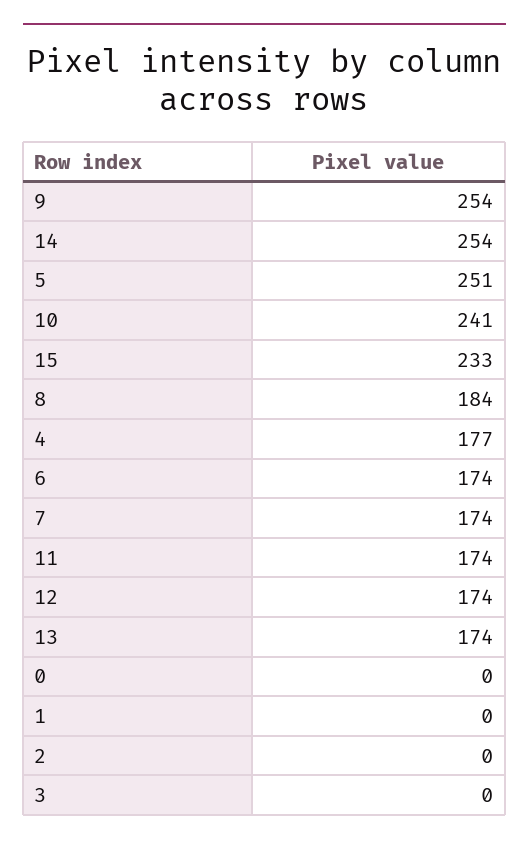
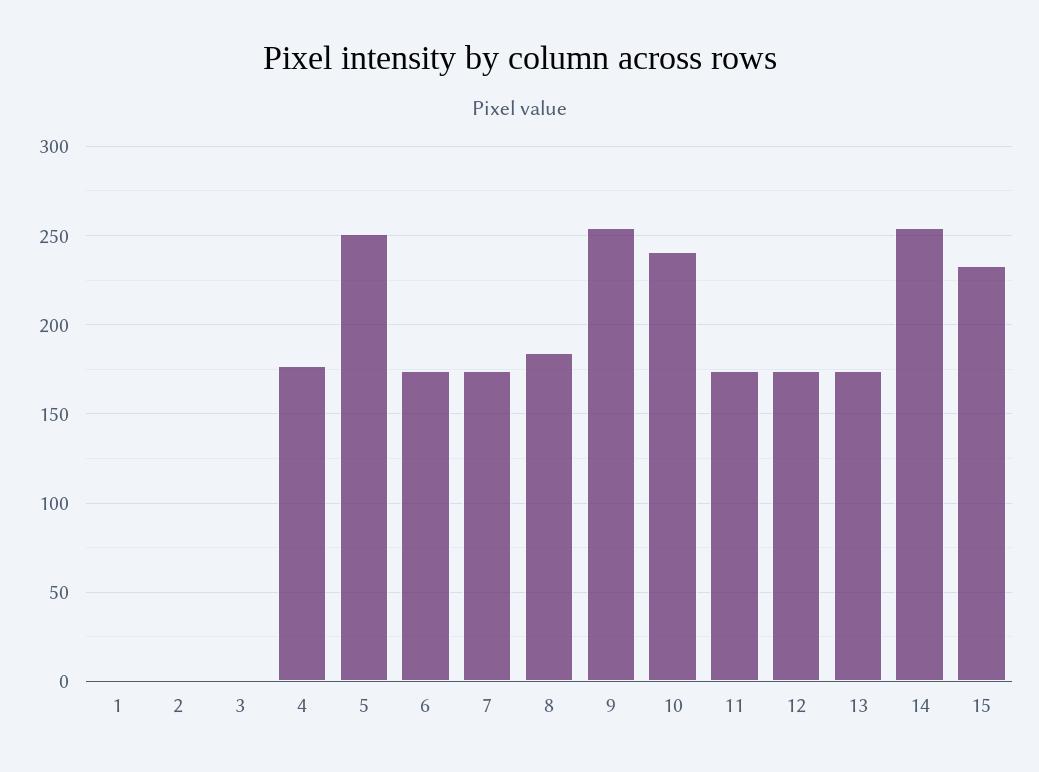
0: 0 -> none

